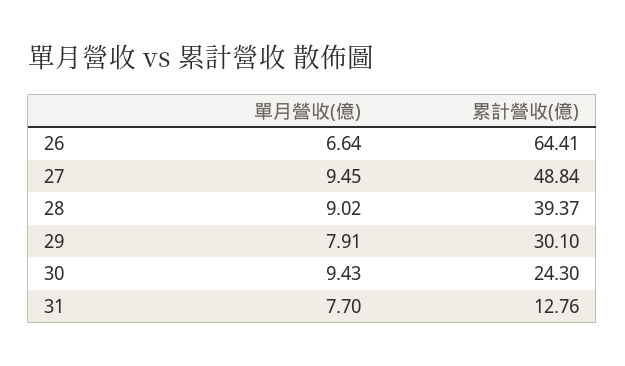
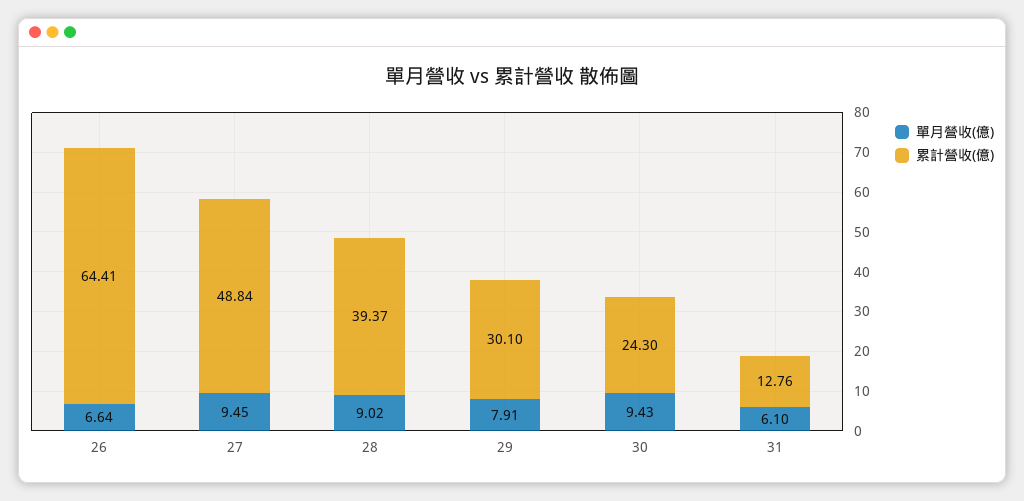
單月營收(億), 31: 7.7 -> 6.1

